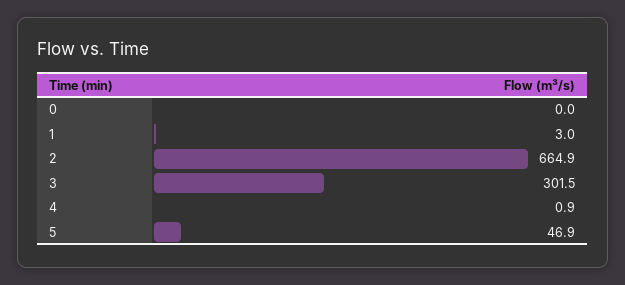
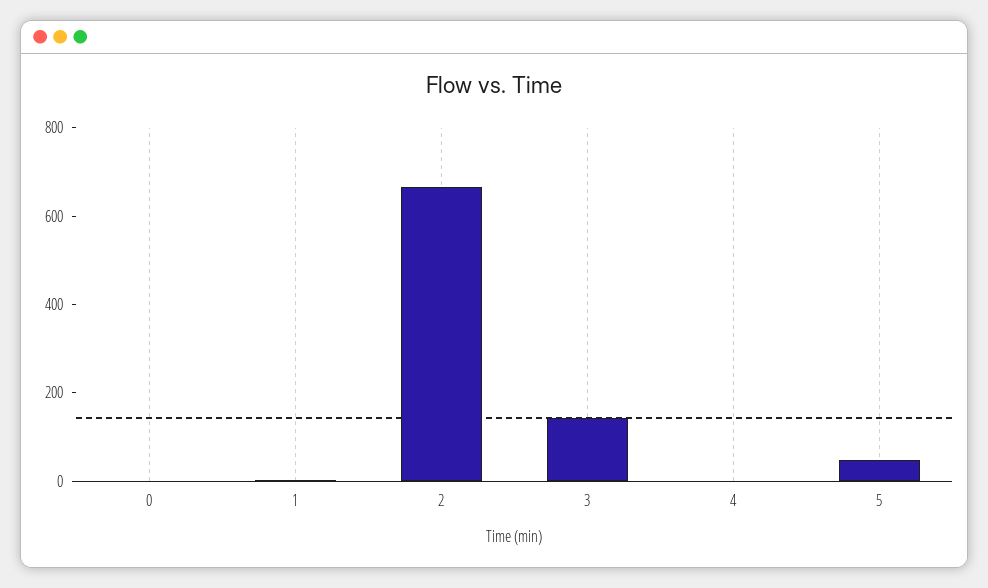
3: 301.5 -> 150

